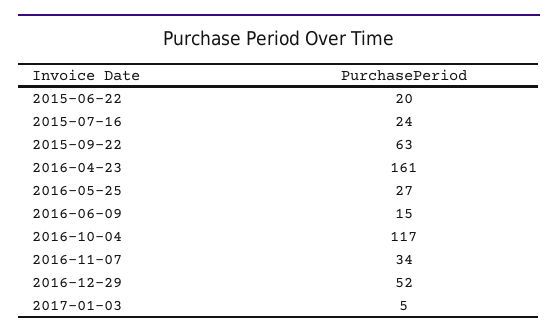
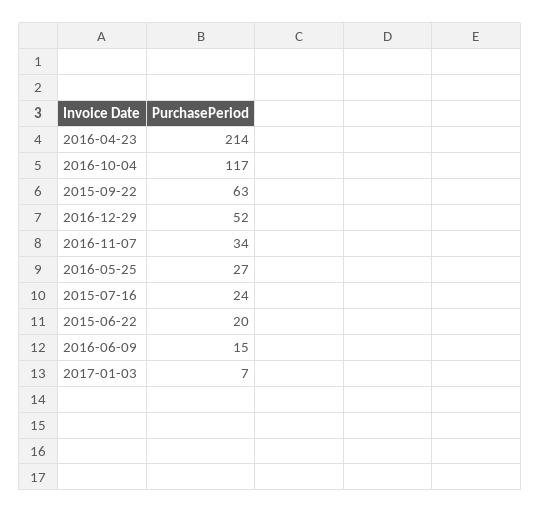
2016-04-23: 161 -> 214
2017-01-03: 5 -> 7

